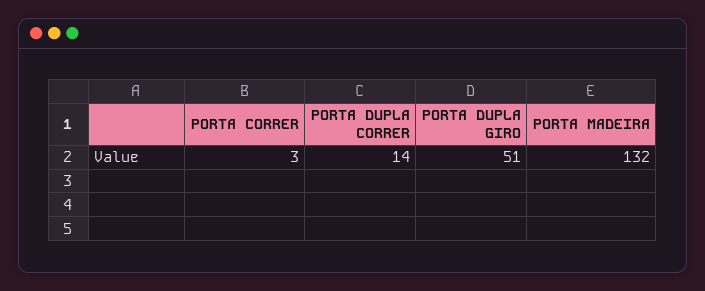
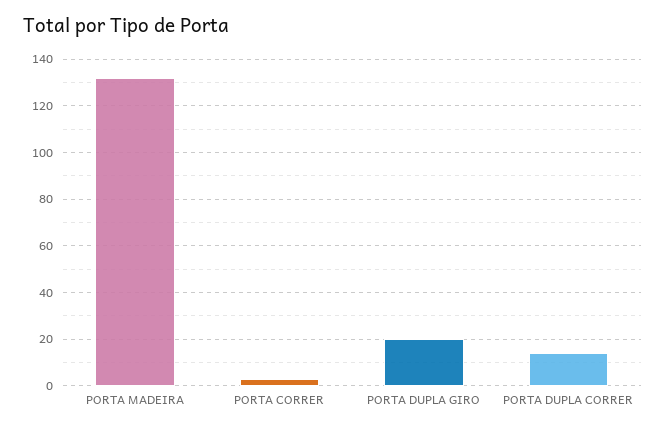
PORTA DUPLA GIRO: 51 -> 20

